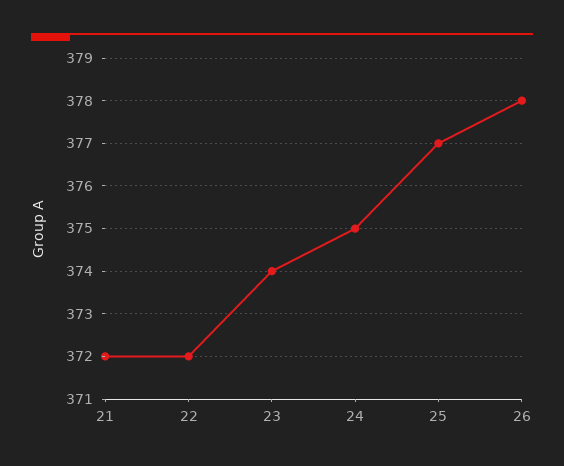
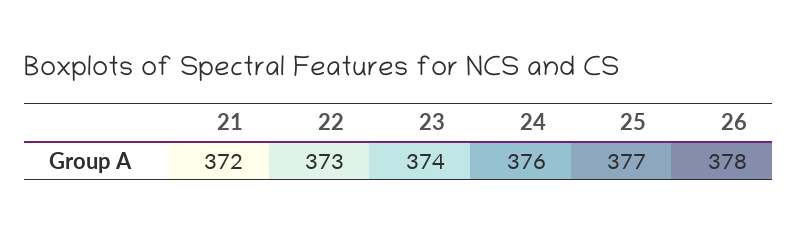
22: 372 -> 373
24: 375 -> 376

